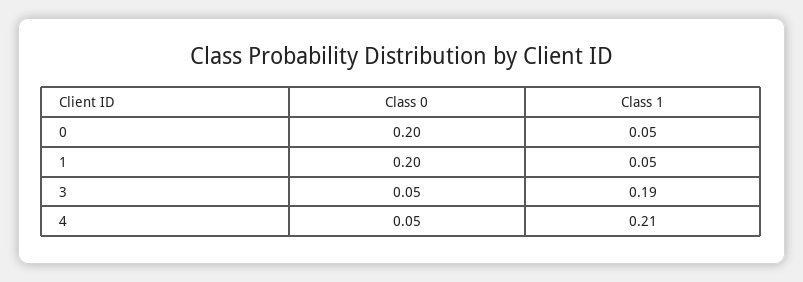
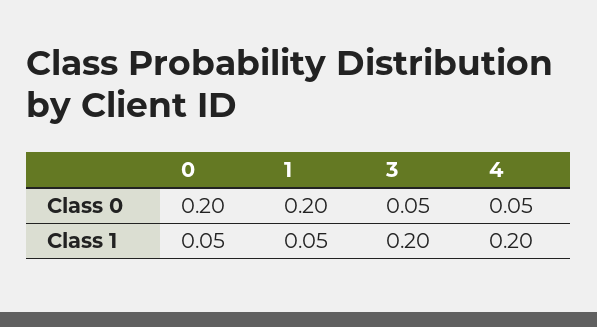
Class 1, 3: 0.19 -> 0.2
Class 1, 4: 0.21 -> 0.2

